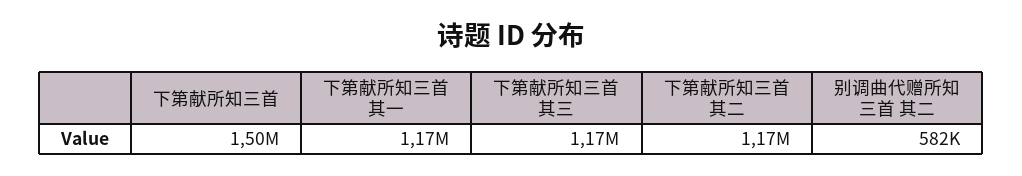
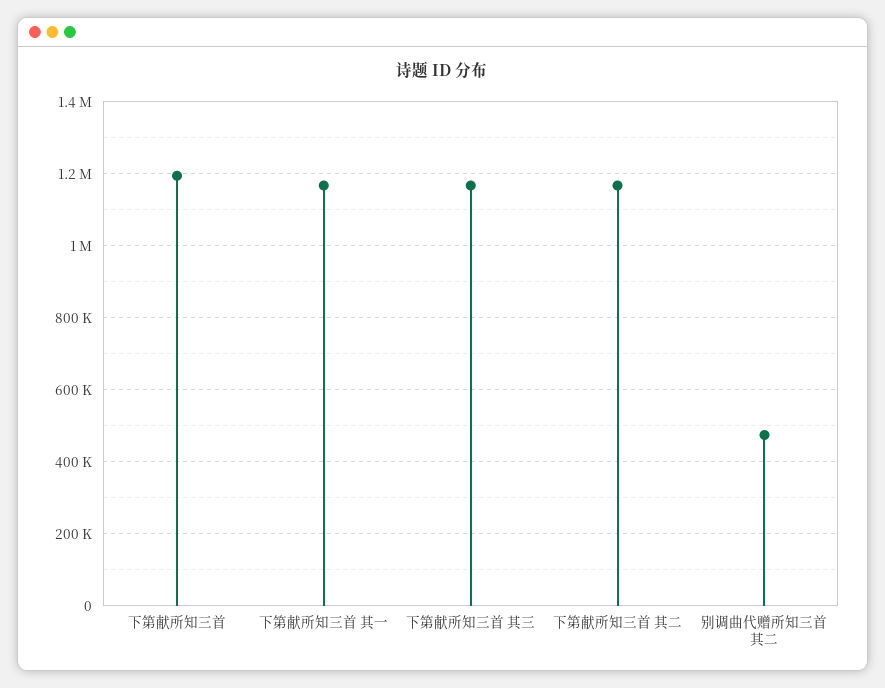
下第献所知三首: 1500000 -> 1200000
别调曲代赠所知三首 其二: 582000 -> 480000

